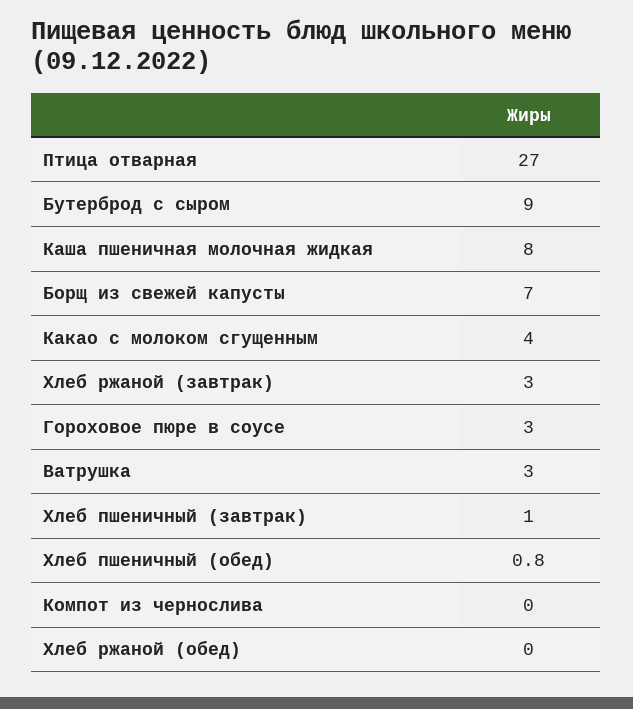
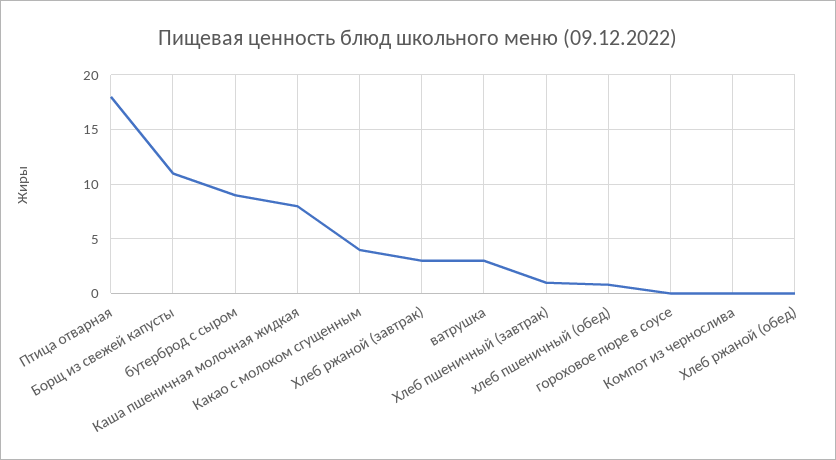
Птица отварная: 27 -> 18
Борщ из свежей капусты: 7 -> 11
Гороховое пюре в соусе: 3 -> 0

